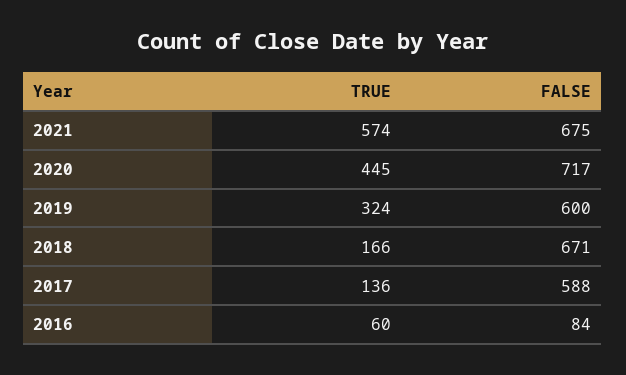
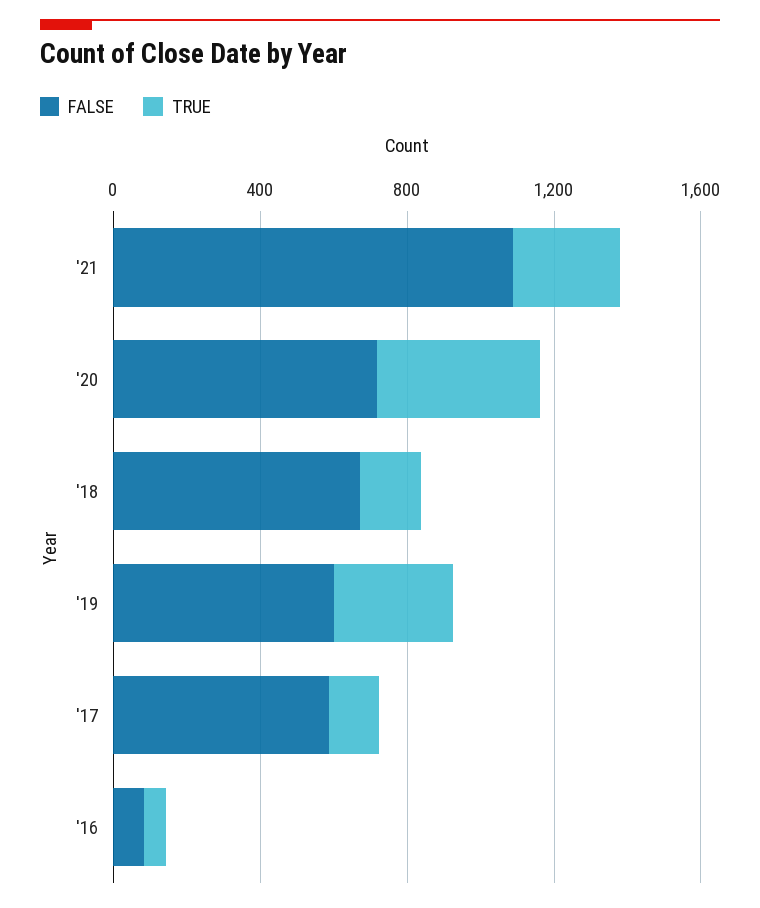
TRUE, 2021: 574 -> 300
FALSE, 2021: 675 -> 1100

